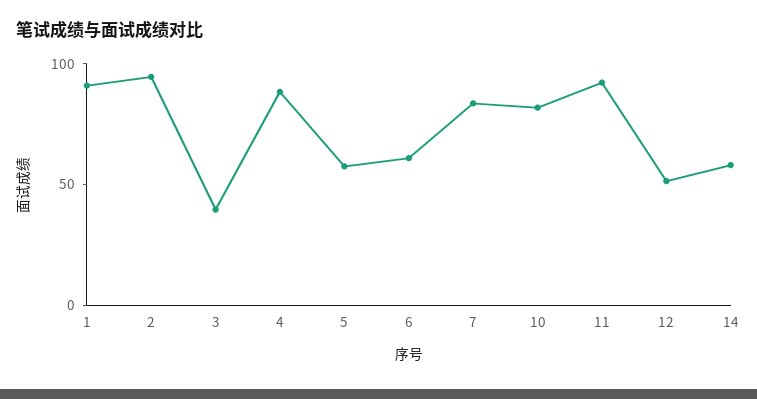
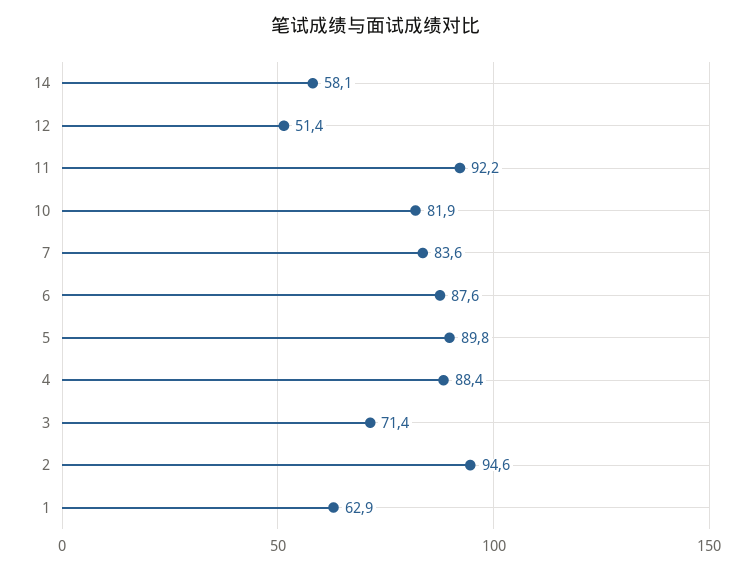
1: 90 -> 62.9
3: 40 -> 71.4
5: 60 -> 89.8
6: 60 -> 87.6

